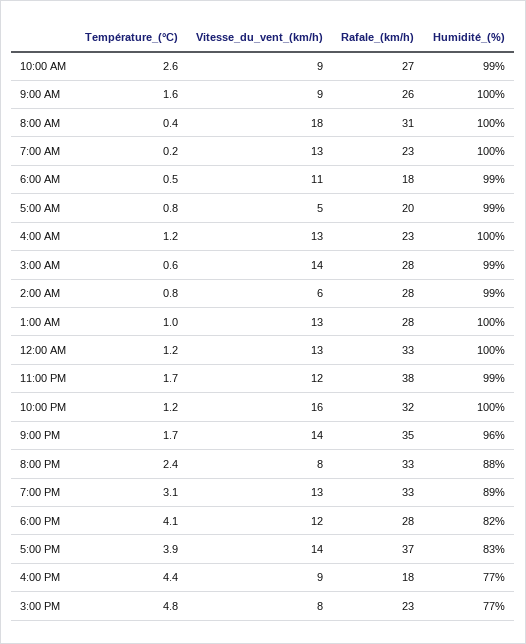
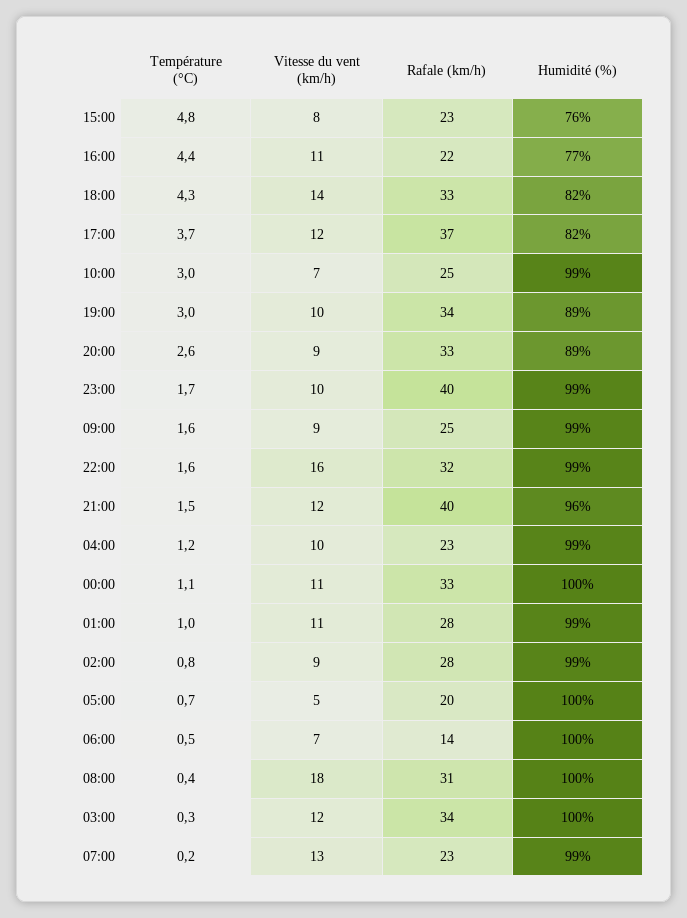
Température_(°C), 10:00 AM: 2.6 -> 3
Vitesse_du_vent_(km/h), 10:00 AM: 9 -> 7
Rafale_(km/h), 10:00 AM: 27 -> 25
Rafale_(km/h), 9:00 AM: 26 -> 25
Humidité_(%), 9:00 AM: 100 -> 99
Humidité_(%), 7:00 AM: 100 -> 99
Vitesse_du_vent_(km/h), 6:00 AM: 11 -> 7
Rafale_(km/h), 6:00 AM: 18 -> 14
Humidité_(%), 6:00 AM: 99 -> 100
Température_(°C), 5:00 AM: 0.8 -> 0.7
Humidité_(%), 5:00 AM: 99 -> 100
Vitesse_du_vent_(km/h), 4:00 AM: 13 -> 10
Humidité_(%), 4:00 AM: 100 -> 99
Température_(°C), 3:00 AM: 0.6 -> 0.3
Vitesse_du_vent_(km/h), 3:00 AM: 14 -> 12
Rafale_(km/h), 3:00 AM: 28 -> 34
Humidité_(%), 3:00 AM: 99 -> 100
Vitesse_du_vent_(km/h), 2:00 AM: 6 -> 9
Vitesse_du_vent_(km/h), 1:00 AM: 13 -> 11
Humidité_(%), 1:00 AM: 100 -> 99
Température_(°C), 12:00 AM: 1.2 -> 1.1
Vitesse_du_vent_(km/h), 12:00 AM: 13 -> 11
Vitesse_du_vent_(km/h), 11:00 PM: 12 -> 10
Rafale_(km/h), 11:00 PM: 38 -> 40
Température_(°C), 10:00 PM: 1.2 -> 1.6
Humidité_(%), 10:00 PM: 100 -> 99
Température_(°C), 9:00 PM: 1.7 -> 1.5
Vitesse_du_vent_(km/h), 9:00 PM: 14 -> 12
Rafale_(km/h), 9:00 PM: 35 -> 40
Température_(°C), 8:00 PM: 2.4 -> 2.6
Vitesse_du_vent_(km/h), 8:00 PM: 8 -> 9
Humidité_(%), 8:00 PM: 88 -> 89
Température_(°C), 7:00 PM: 3.1 -> 3
Vitesse_du_vent_(km/h), 7:00 PM: 13 -> 10
Rafale_(km/h), 7:00 PM: 33 -> 34
Température_(°C), 6:00 PM: 4.1 -> 4.3
Vitesse_du_vent_(km/h), 6:00 PM: 12 -> 14
Rafale_(km/h), 6:00 PM: 28 -> 33
Température_(°C), 5:00 PM: 3.9 -> 3.7
Vitesse_du_vent_(km/h), 5:00 PM: 14 -> 12
Humidité_(%), 5:00 PM: 83 -> 82
Vitesse_du_vent_(km/h), 4:00 PM: 9 -> 11
Rafale_(km/h), 4:00 PM: 18 -> 22
Humidité_(%), 3:00 PM: 77 -> 76

